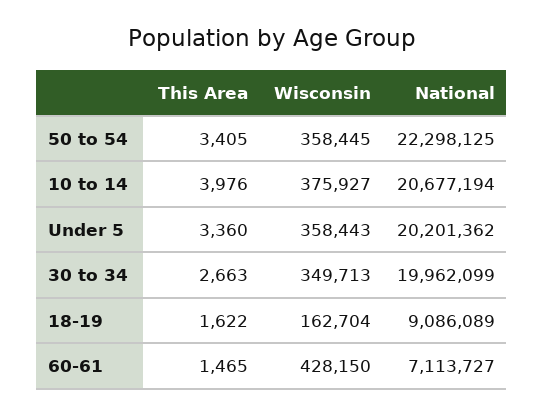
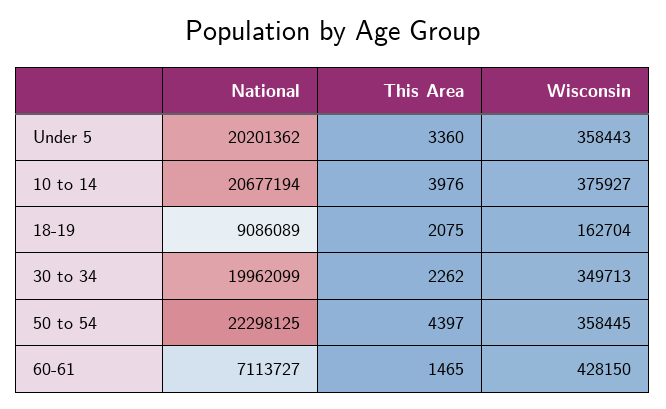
This Area, 50 to 54: 3405 -> 4397
This Area, 30 to 34: 2663 -> 2262
This Area, 18-19: 1622 -> 2075

